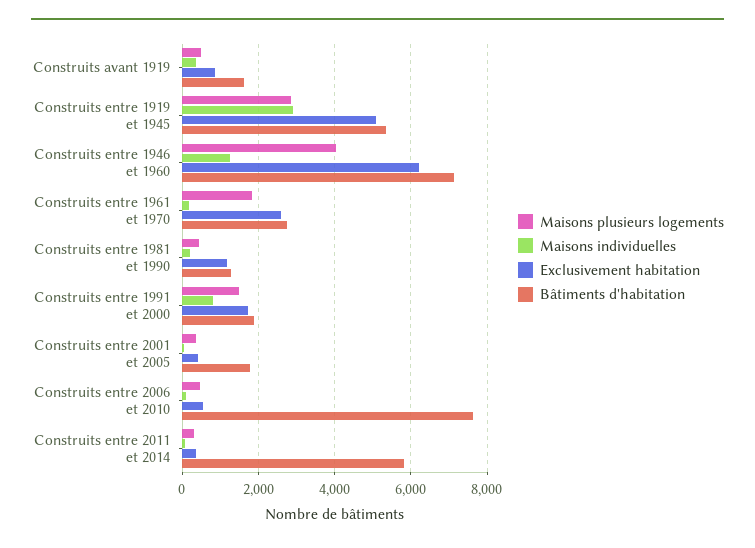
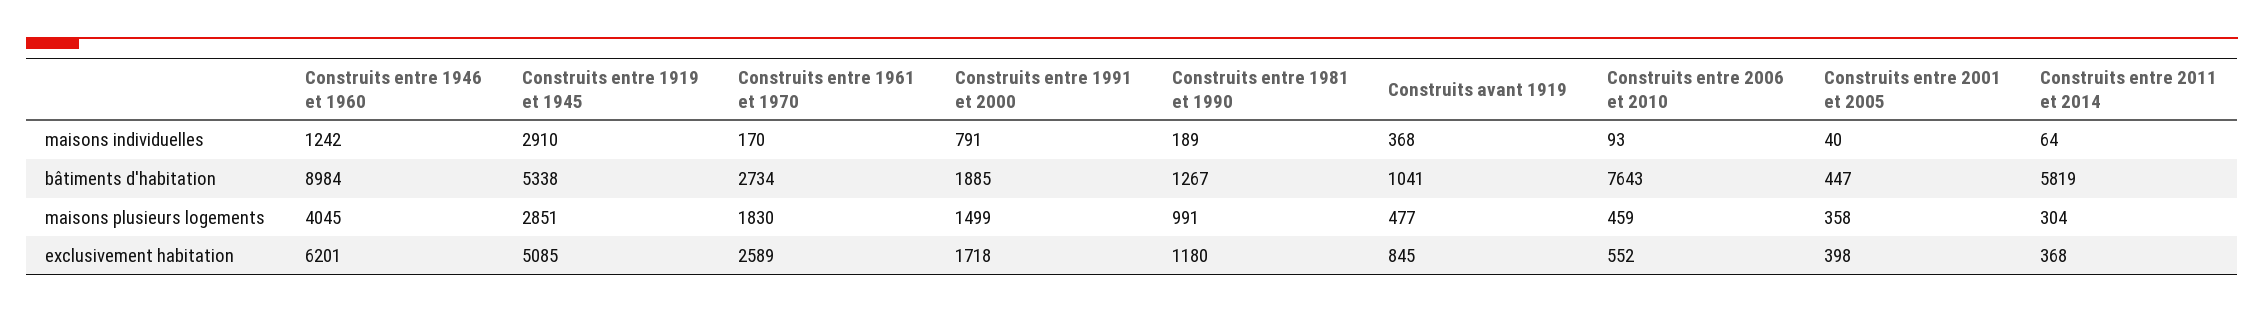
Bâtiments d'habitation, Construits avant 1919: 1600 -> 1041
Bâtiments d'habitation, Construits entre 1946 et 1960: 7200 -> 8984
Maisons plusieurs logements, Construits entre 1981 et 1990: 400 -> 991
Bâtiments d'habitation, Construits entre 2001 et 2005: 1800 -> 447

